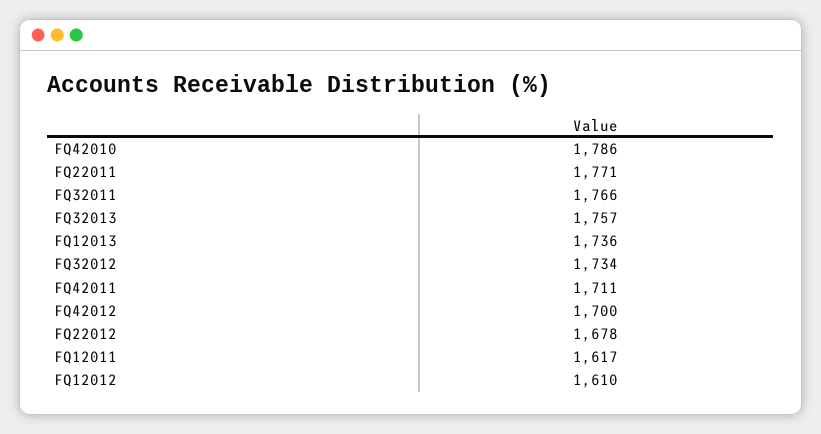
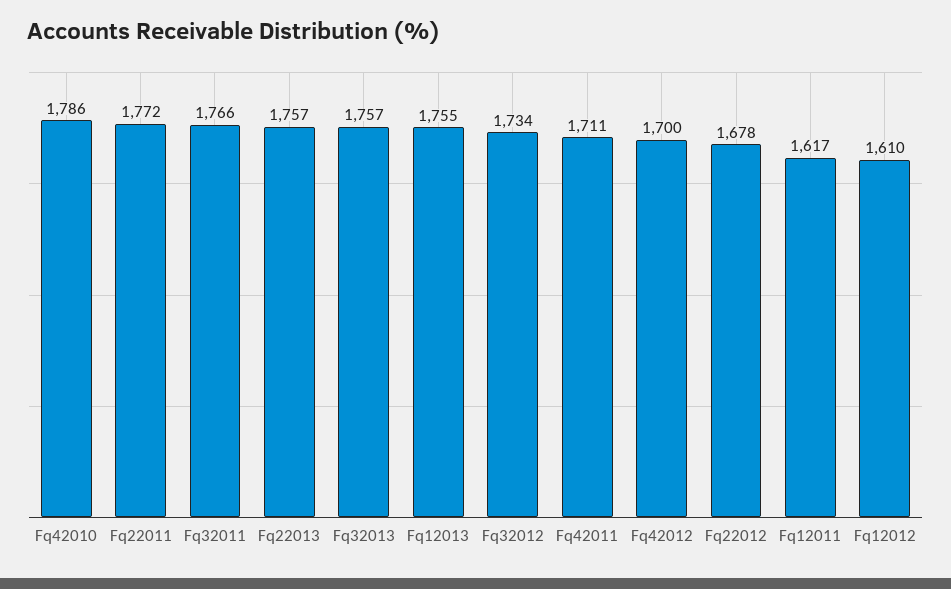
FQ22011: 1771 -> 1772
FQ12013: 1736 -> 1755
Fq22013: none -> 1757

